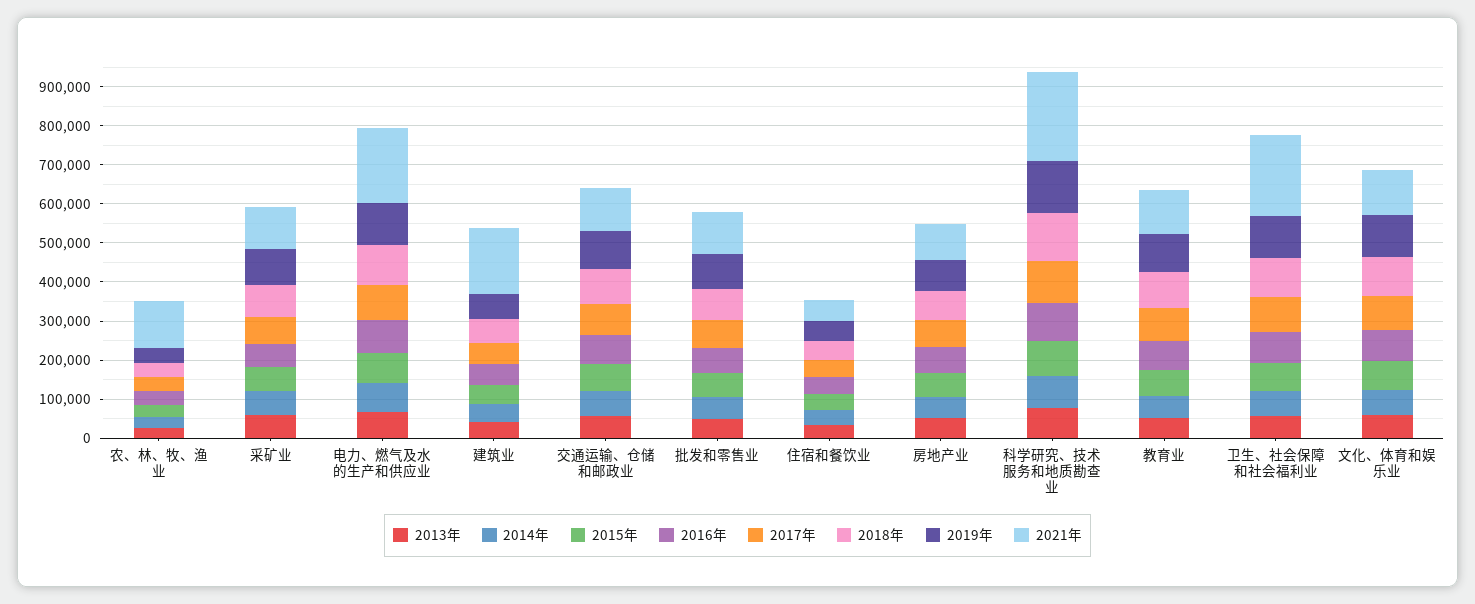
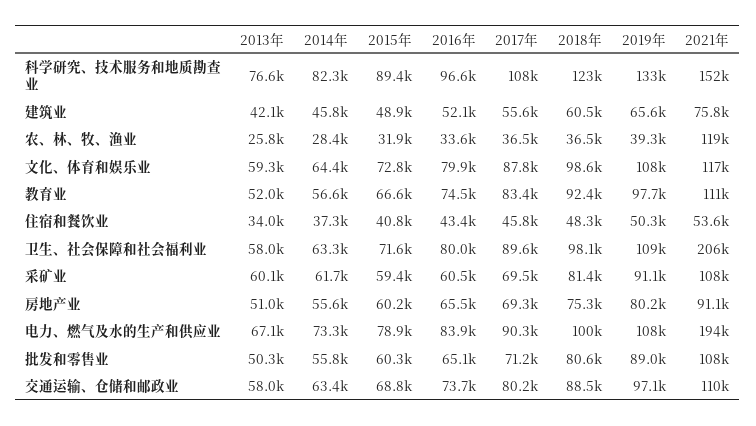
2021年, 建筑业: 175000 -> 75800
2021年, 科学研究、技术服务和地质勘查业: 225000 -> 152000

